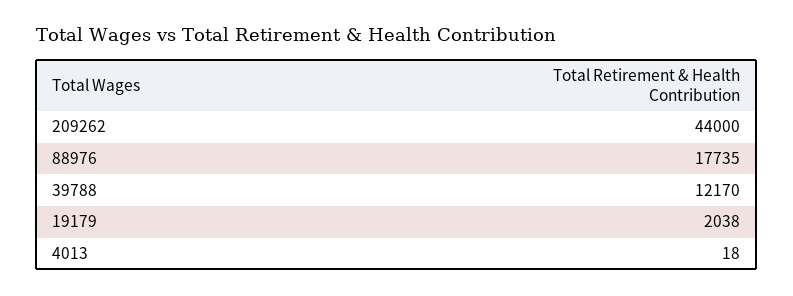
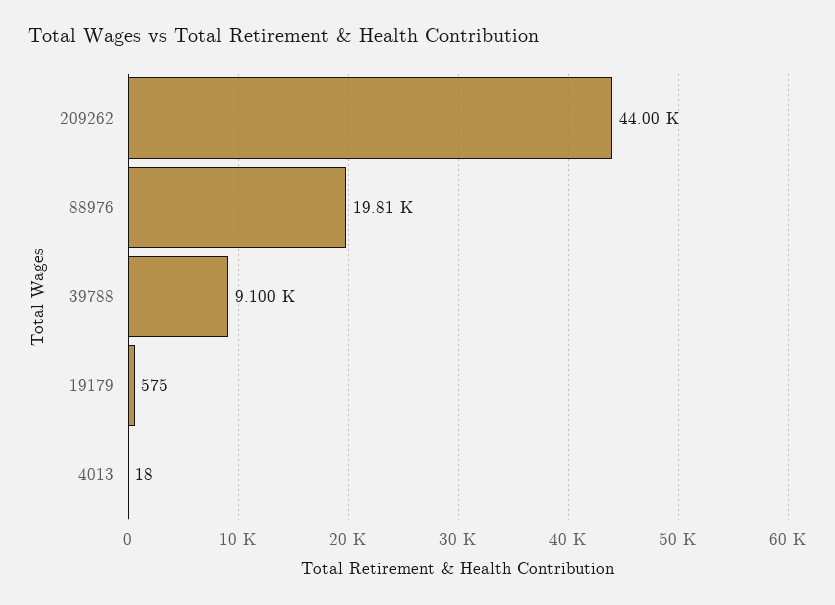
88976: 17735 -> 19810
39788: 12170 -> 9100
19179: 2038 -> 575

